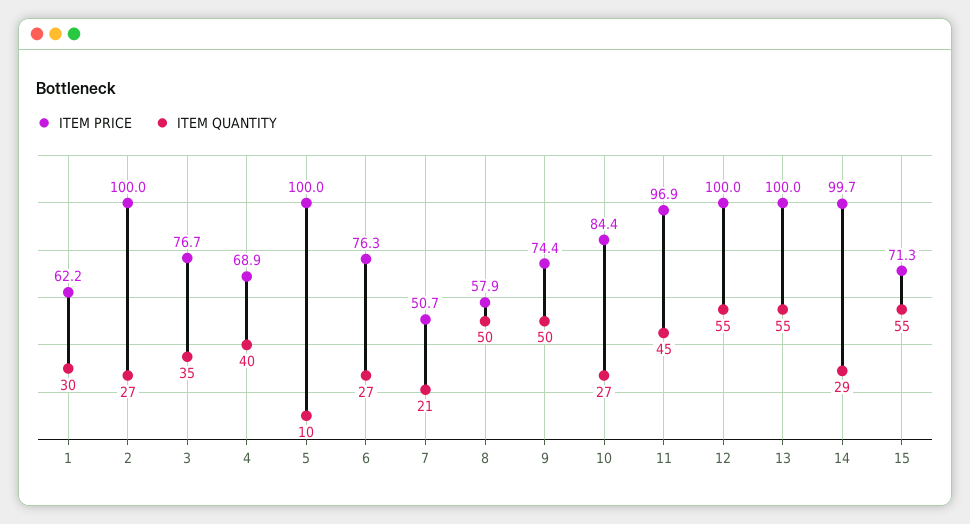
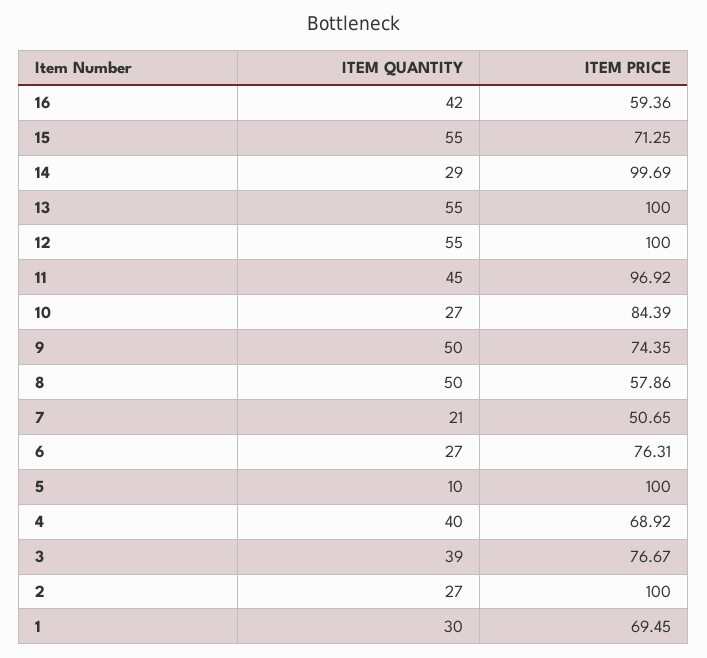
ITEM PRICE, 1: 62.2 -> 69.45
ITEM QUANTITY, 3: 35 -> 39
ITEM QUANTITY, 16: none -> 42
ITEM PRICE, 16: none -> 59.36

